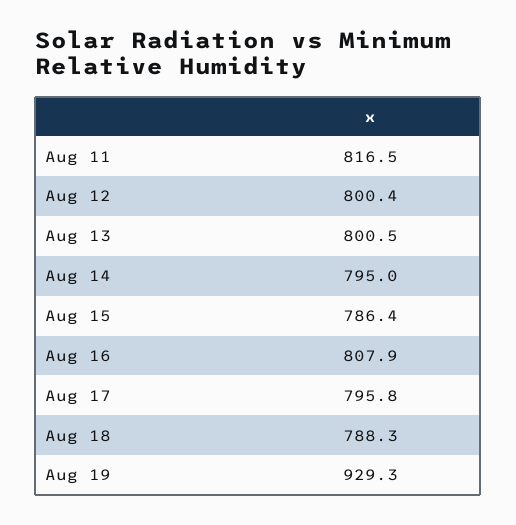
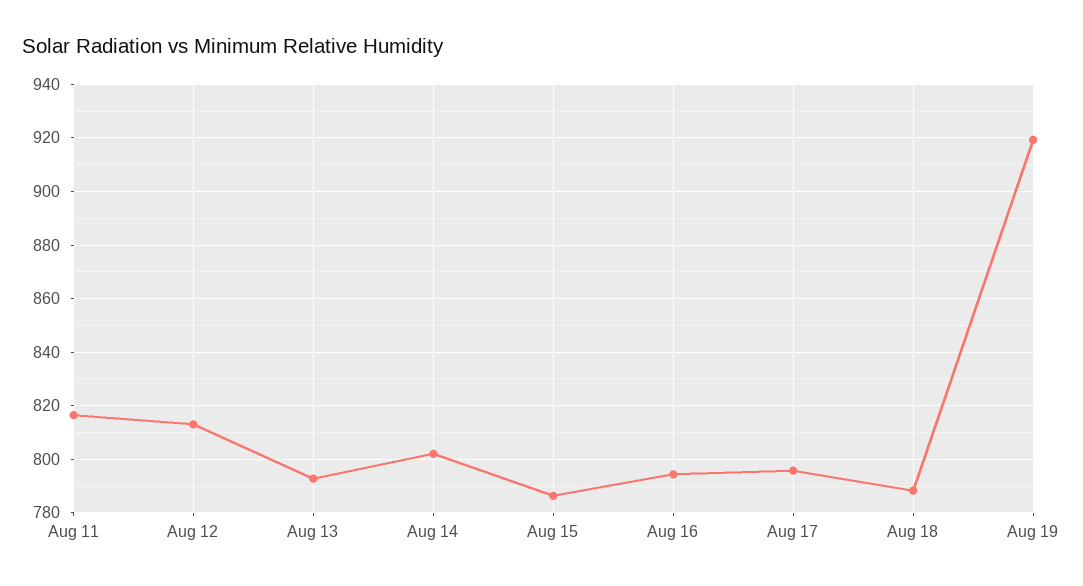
Aug 12: 800.4 -> 812.5
Aug 13: 800.5 -> 792.5
Aug 14: 795 -> 802.5
Aug 16: 807.9 -> 795
Aug 19: 929.3 -> 920

